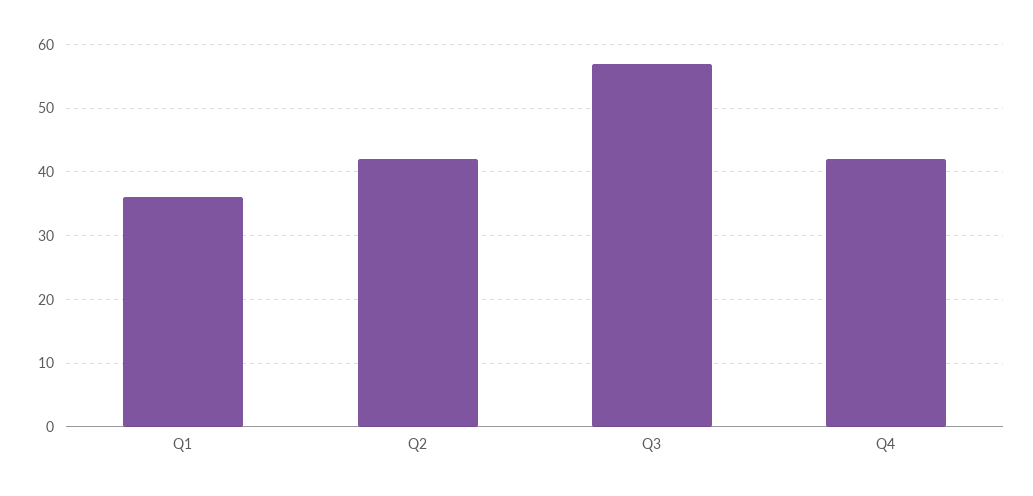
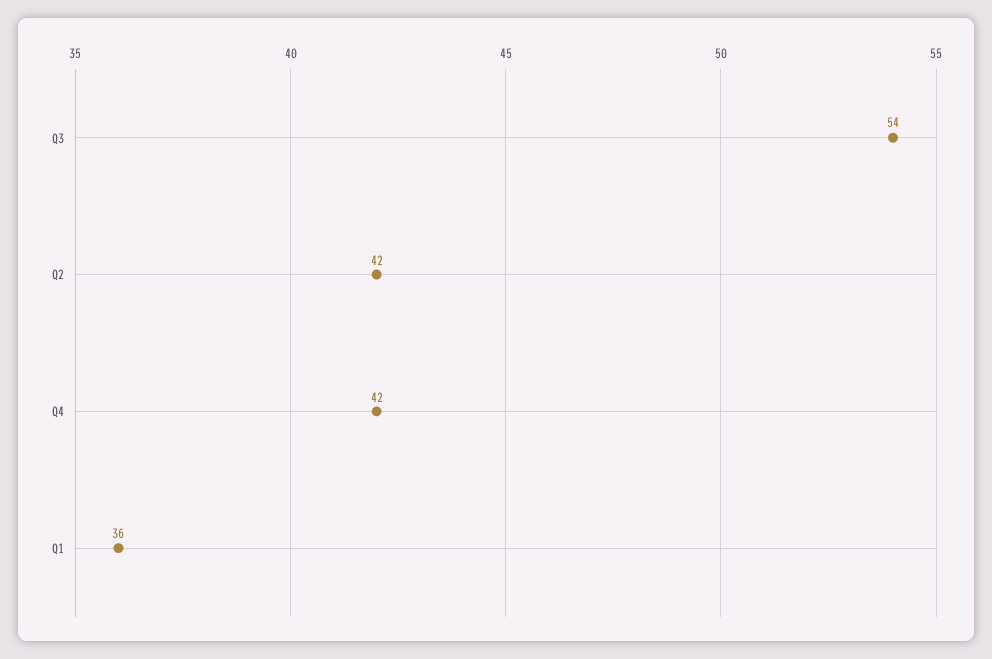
Q3: 57 -> 54

